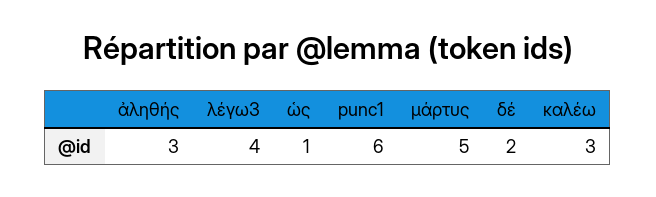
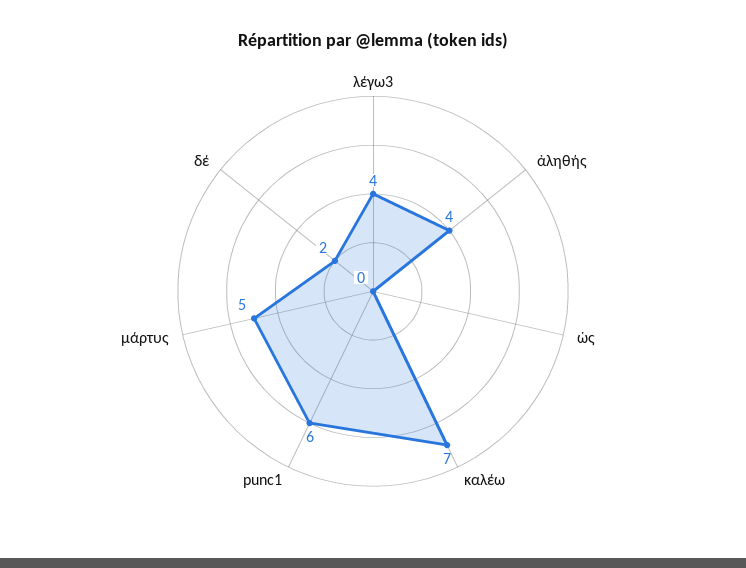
ἀληθής: 3 -> 4
ὡς: 1 -> 0
καλέω: 3 -> 7

